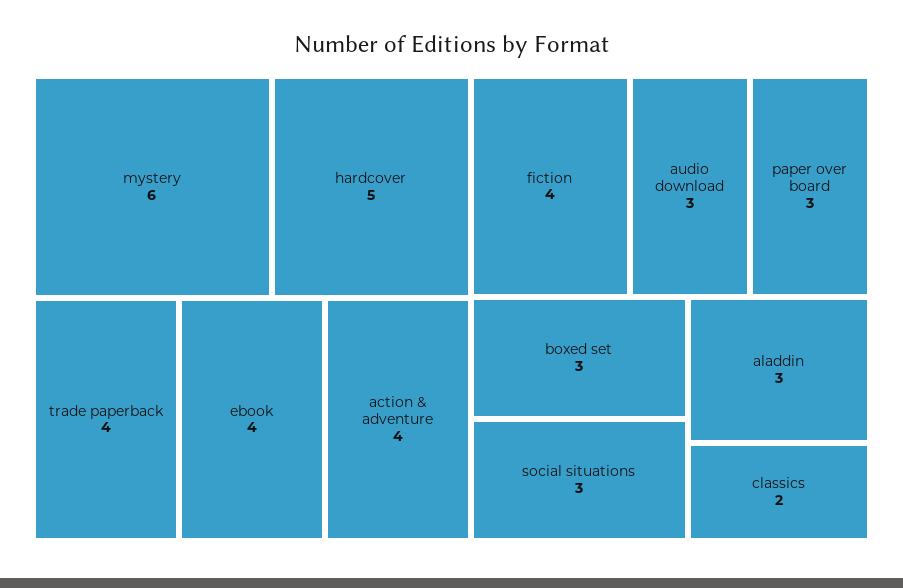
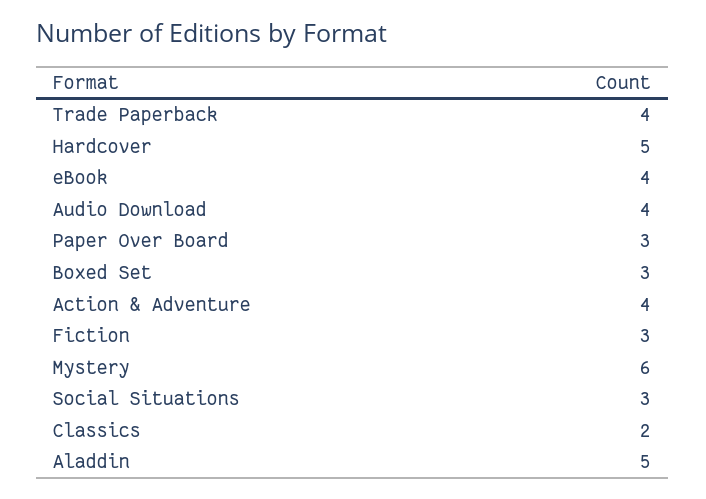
fiction: 4 -> 3
audio download: 3 -> 4
aladdin: 3 -> 5

